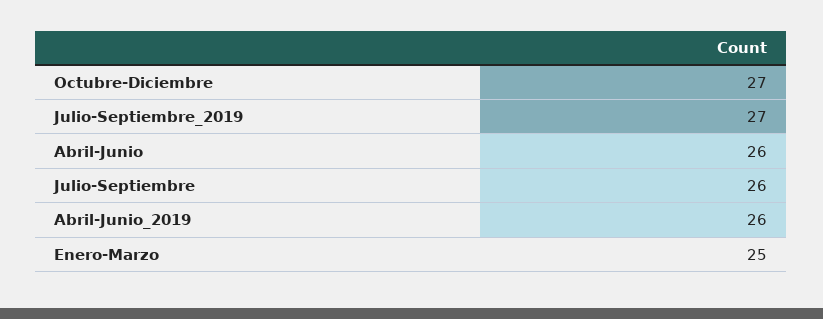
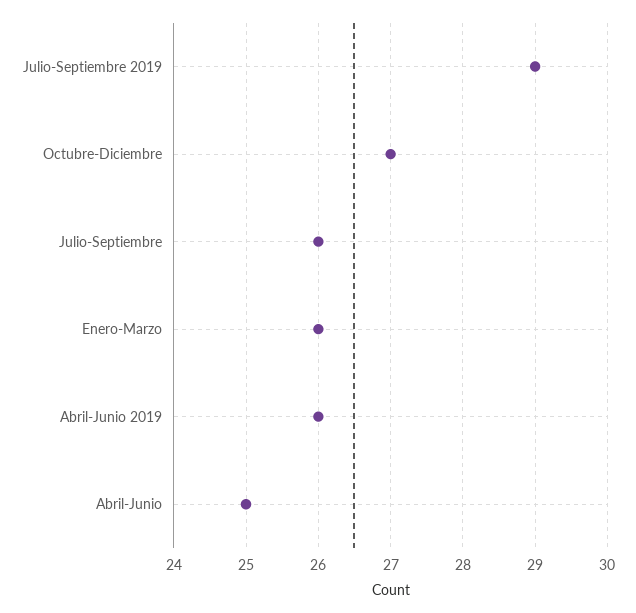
Julio-Septiembre_2019: 27 -> 29
Abril-Junio: 26 -> 25
Enero-Marzo: 25 -> 26

